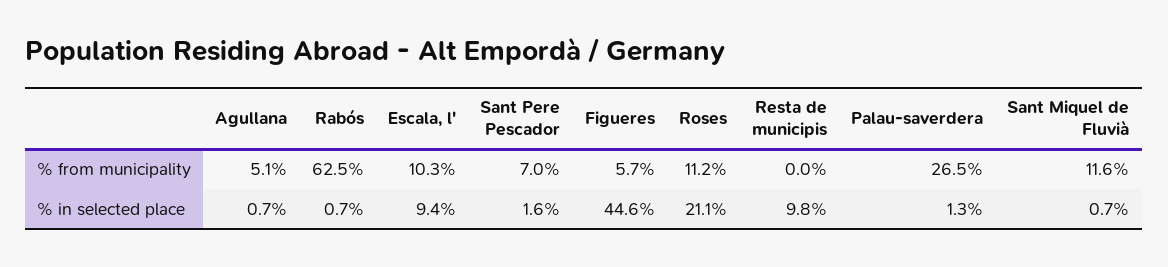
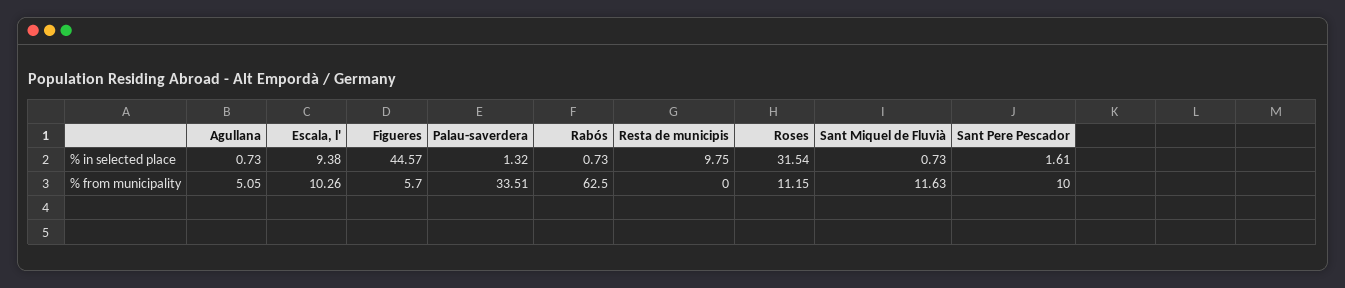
Sant Pere Pescador, % from municipality: 7 -> 10
Palau-saverdera, % from municipality: 26.5 -> 33.51
Roses, % in selected place: 21.1 -> 31.54

